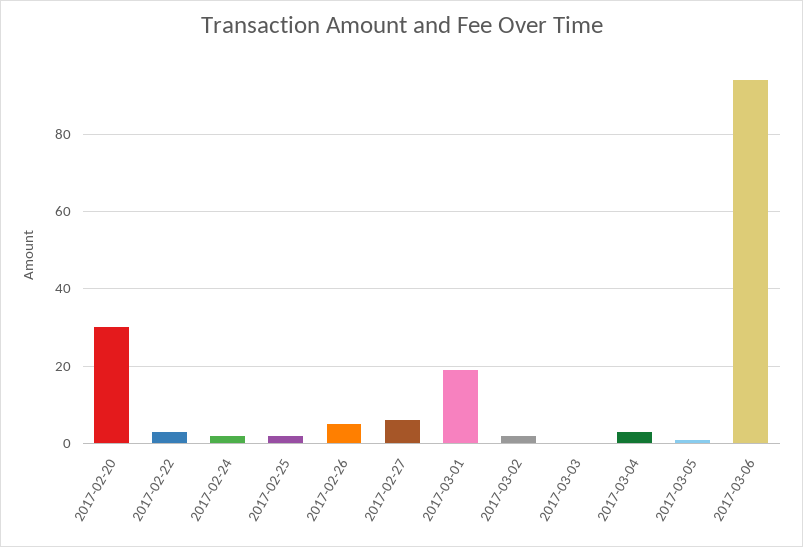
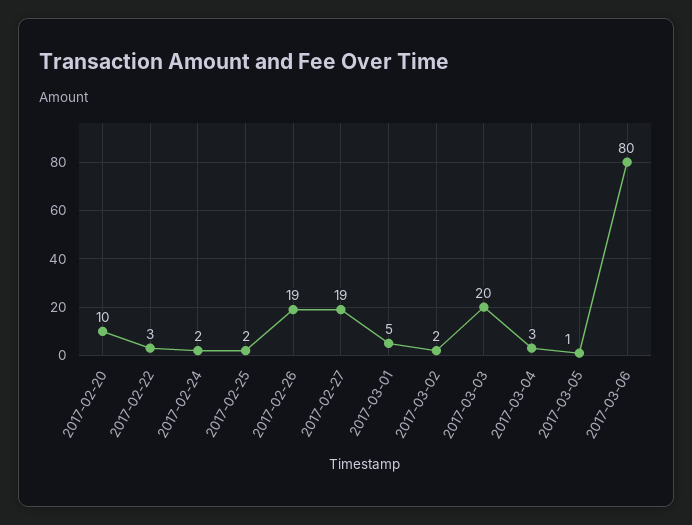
2017-02-20: 30 -> 10
2017-02-26: 5 -> 19
2017-02-27: 5 -> 19
2017-03-01: 20 -> 5
2017-03-03: 0 -> 20
2017-03-06: 95 -> 80

